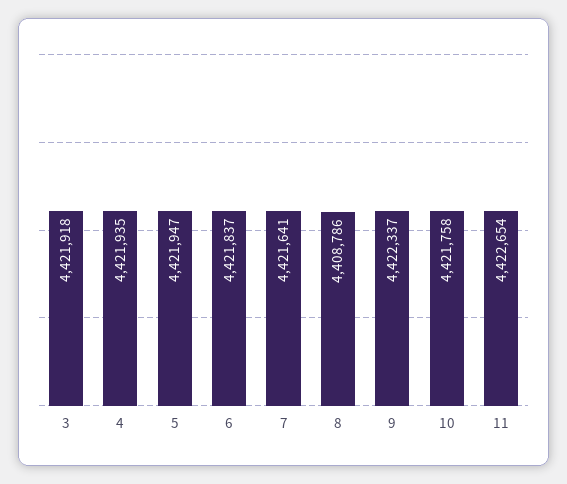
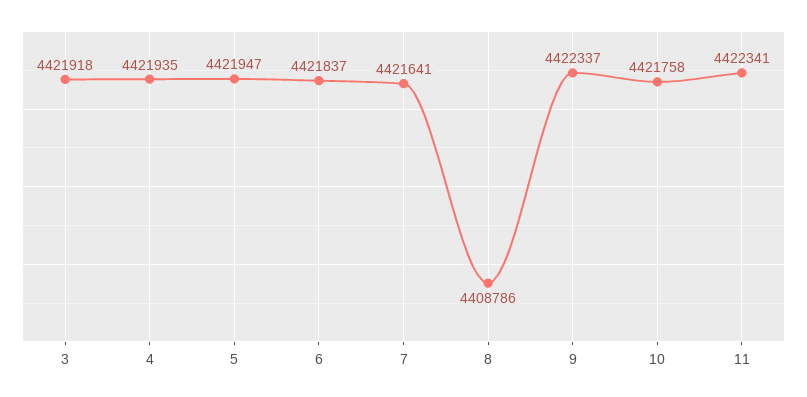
11: 4422654 -> 4422341

